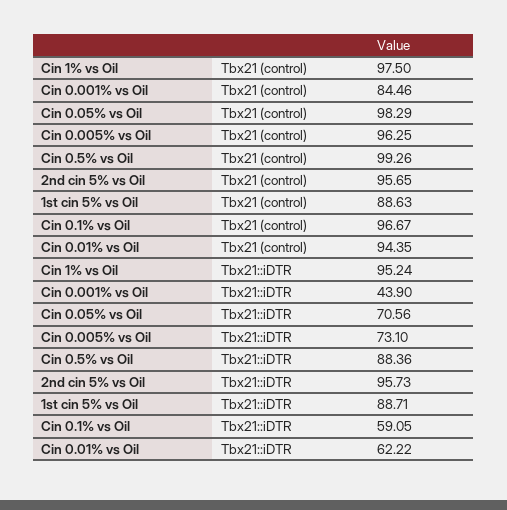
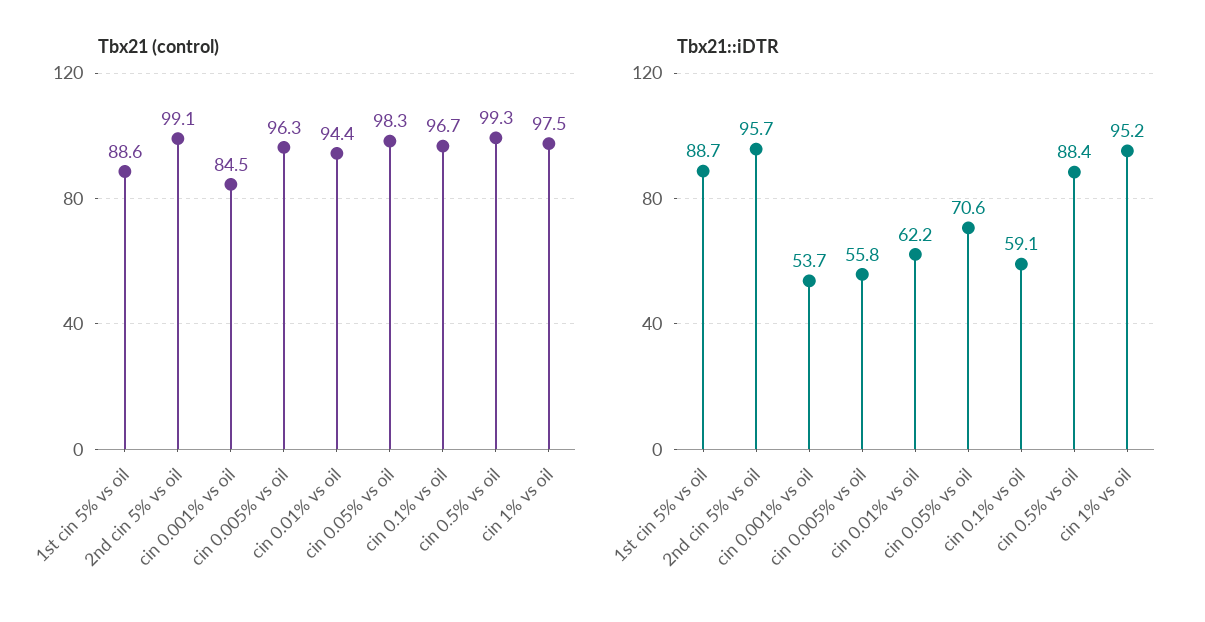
Tbx21 (control), 2nd cin 5% vs Oil: 95.65 -> 99.1
Tbx21::iDTR, Cin 0.001% vs Oil: 43.9 -> 53.7
Tbx21::iDTR, Cin 0.005% vs Oil: 73.1 -> 55.8

